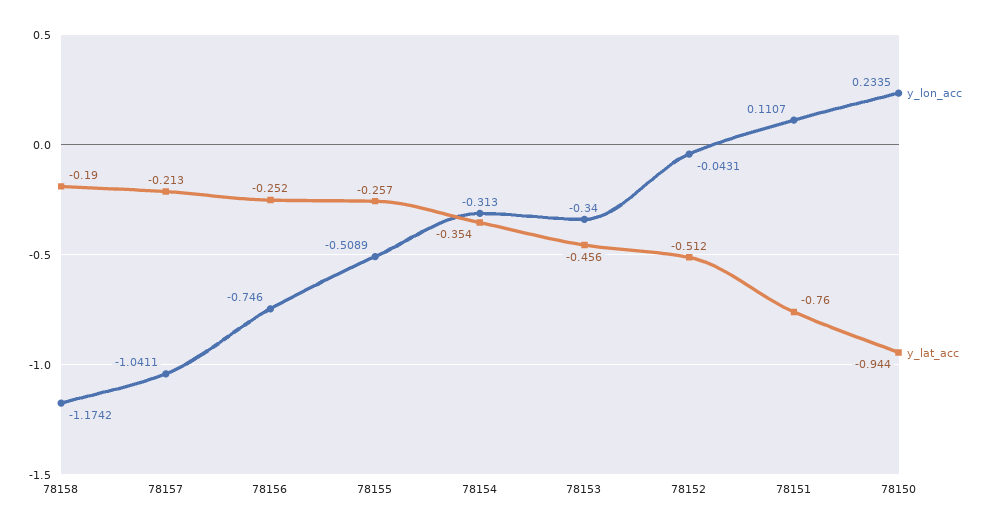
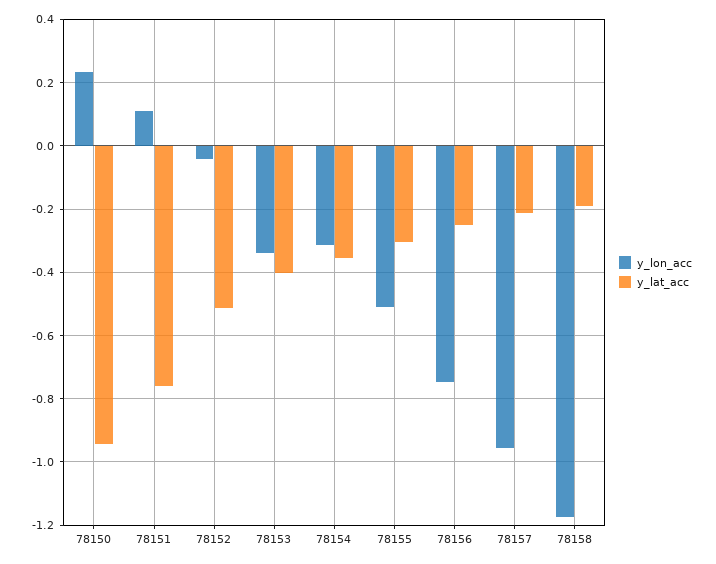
y_lon_acc, 78157: -1.0411 -> -0.96
y_lat_acc, 78155: -0.257 -> -0.3
y_lat_acc, 78153: -0.456 -> -0.4

